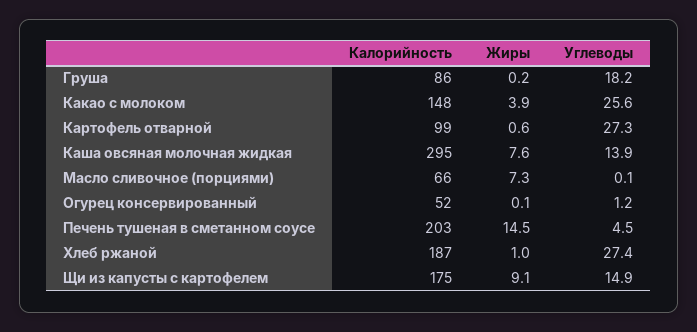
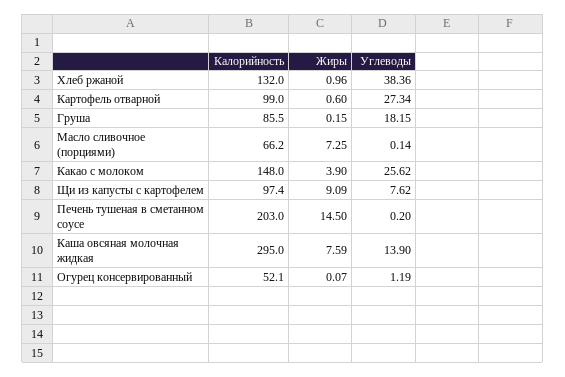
Углеводы, Печень тушеная в сметанном соусе: 4.5 -> 0.2
Калорийность, Хлеб ржаной: 187 -> 132
Углеводы, Хлеб ржаной: 27.4 -> 38.36
Калорийность, Щи из капусты с картофелем: 175 -> 97.4
Углеводы, Щи из капусты с картофелем: 14.9 -> 7.62

